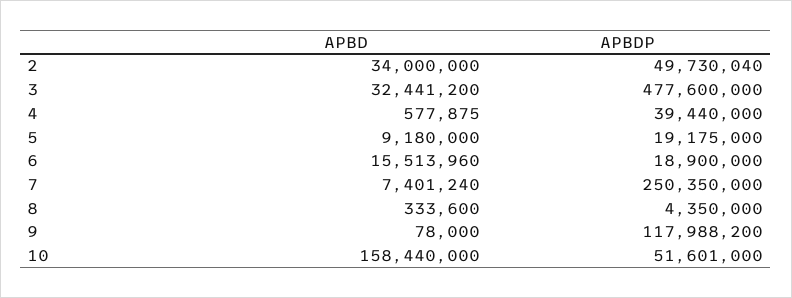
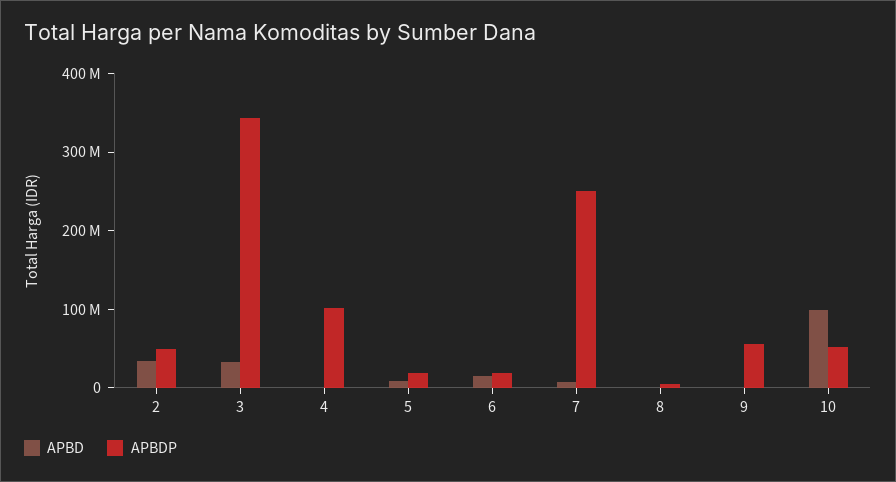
APBDP, 3: 477600000 -> 340000000
APBDP, 4: 39440000 -> 100000000
APBDP, 9: 117988200 -> 60000000
APBD, 10: 158440000 -> 100000000

